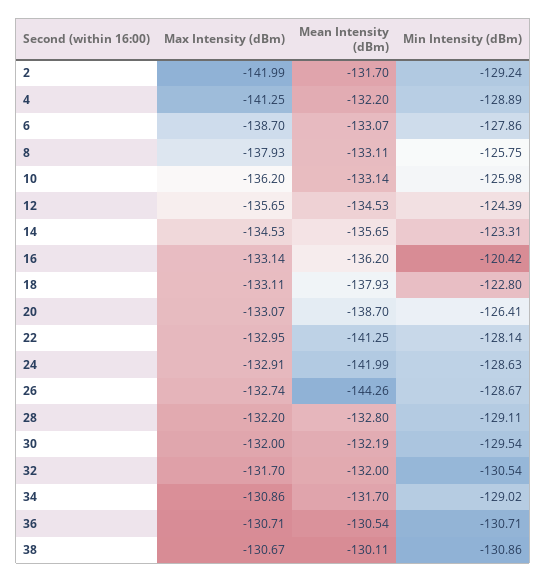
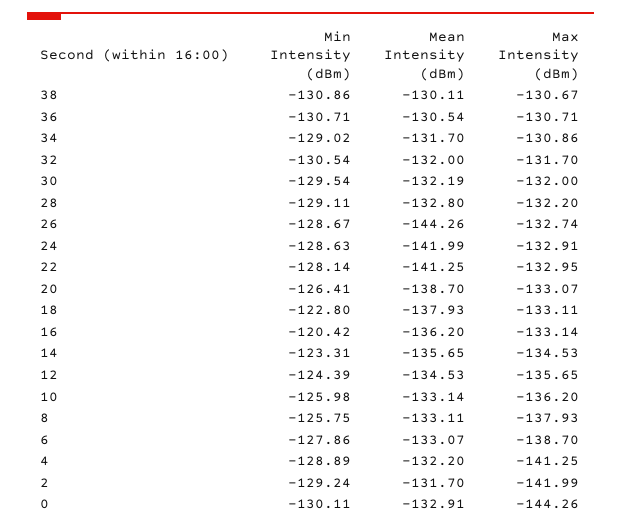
Min Intensity (dBm), 0: none -> -130.11
Mean Intensity (dBm), 0: none -> -132.91
Max Intensity (dBm), 0: none -> -144.26

